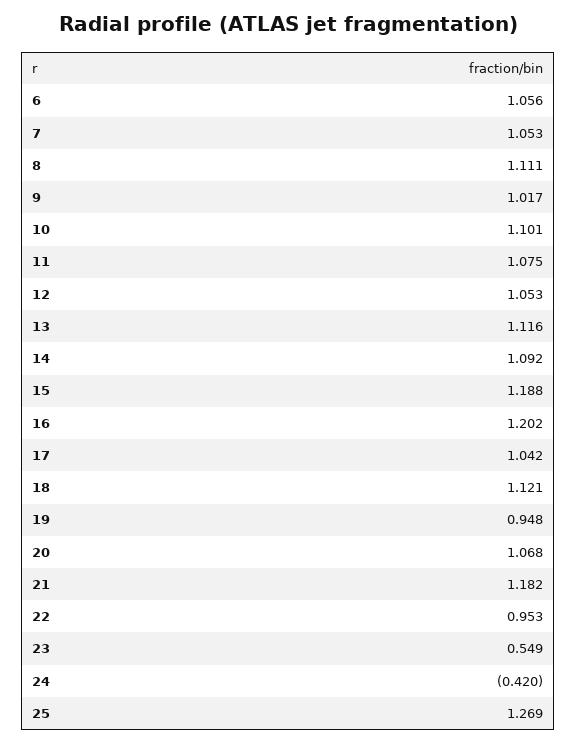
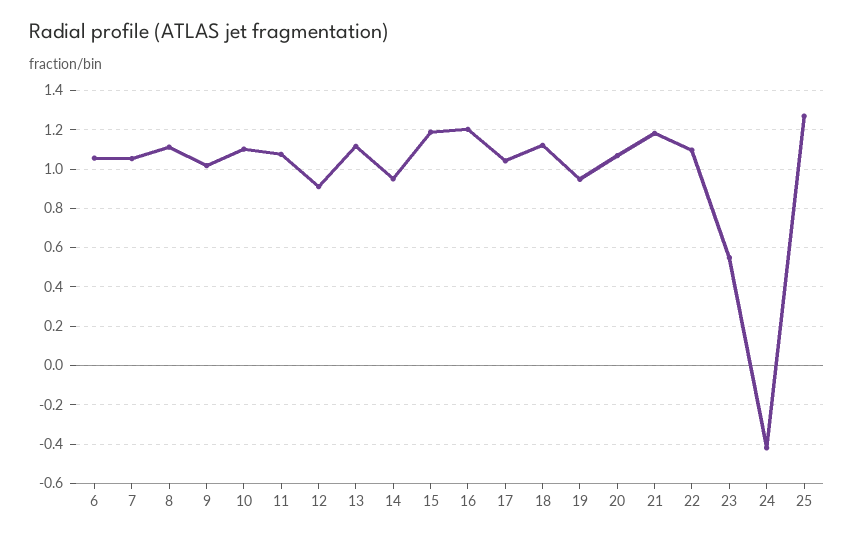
12: 1.053 -> 0.9
14: 1.092 -> 0.95
22: 0.953 -> 1.1

